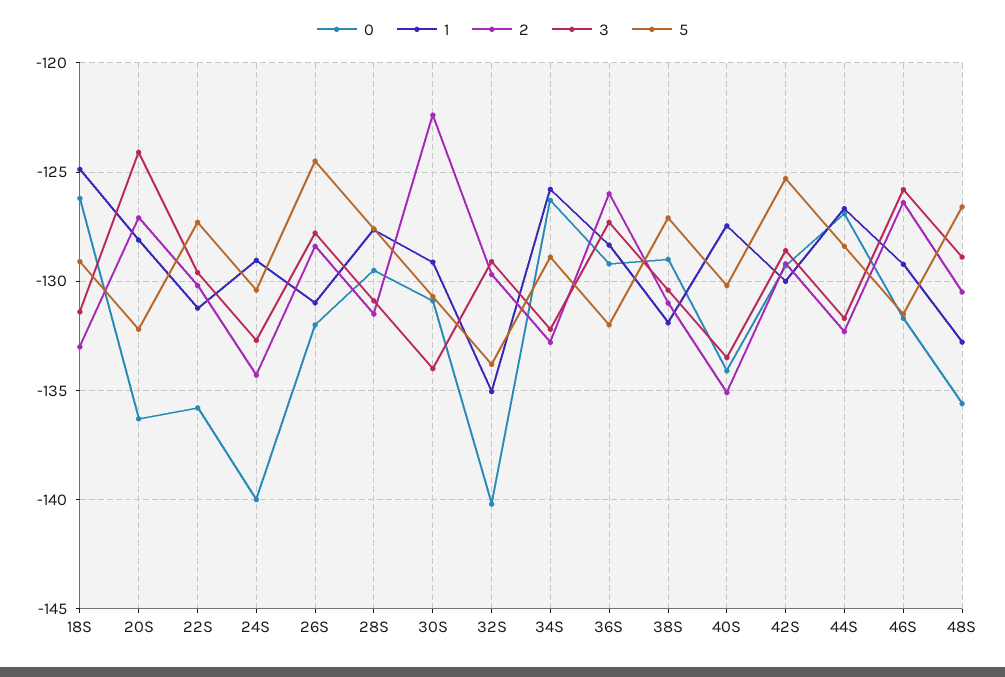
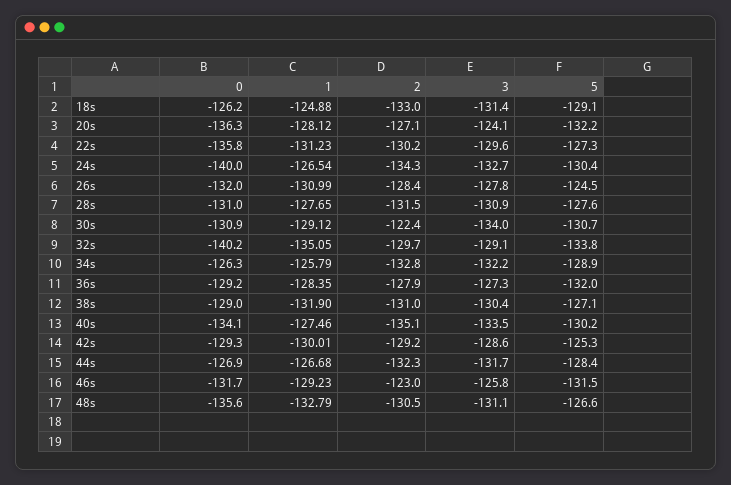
1, 24S: -129 -> -126.54
0, 28S: -129.5 -> -131
2, 36S: -126 -> -127.9
2, 46S: -126.5 -> -123
3, 48S: -129 -> -131.1

